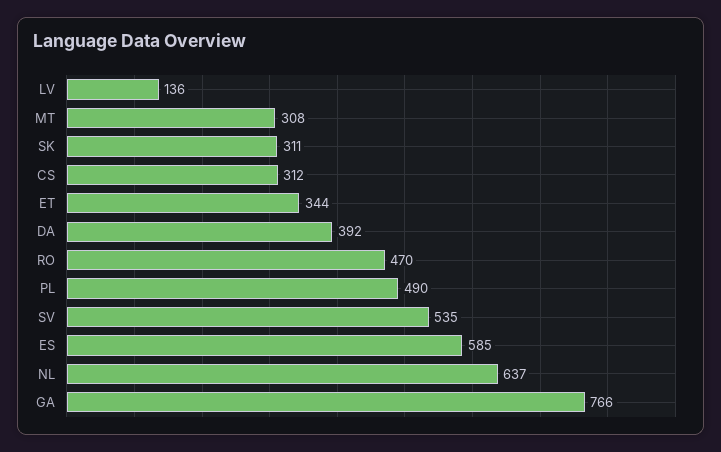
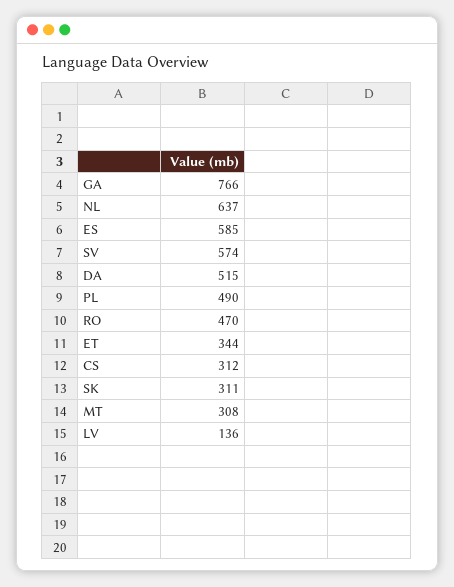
DA: 392 -> 515
SV: 535 -> 574

